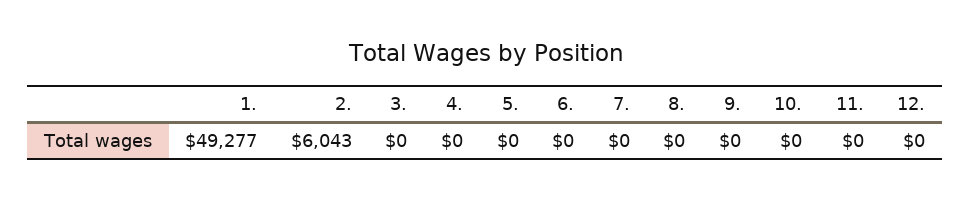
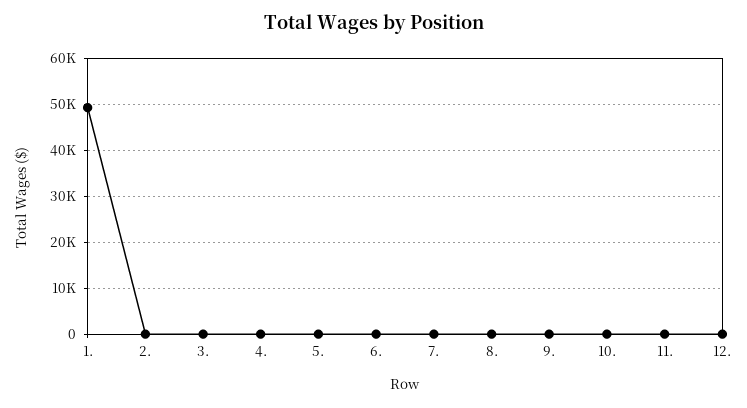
2.: 6043 -> 0

